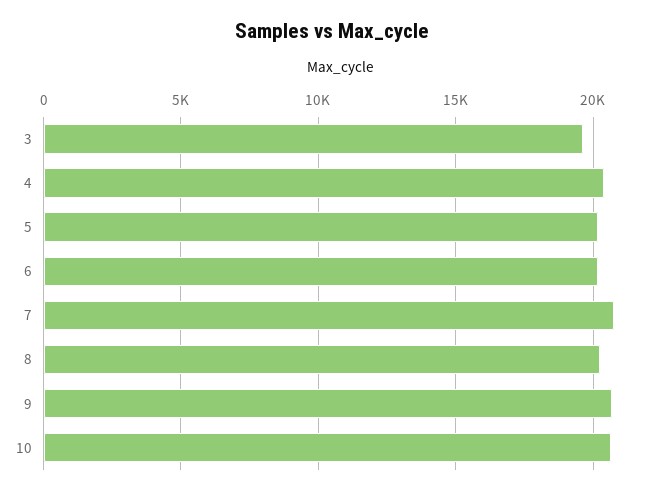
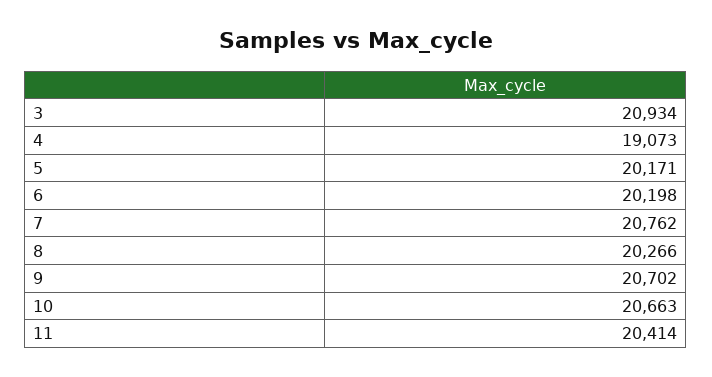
3: 19500 -> 20934
4: 20500 -> 19073
11: none -> 20414

